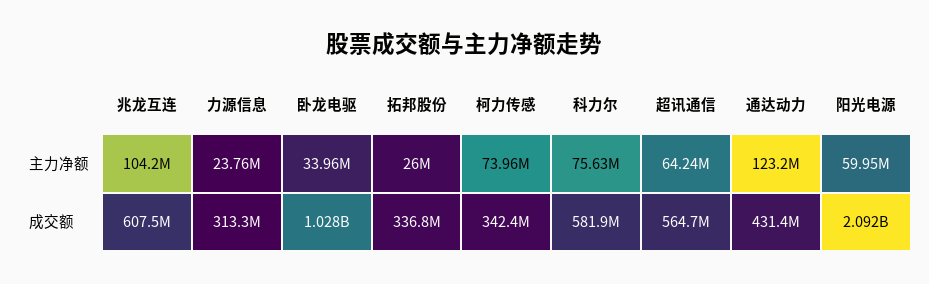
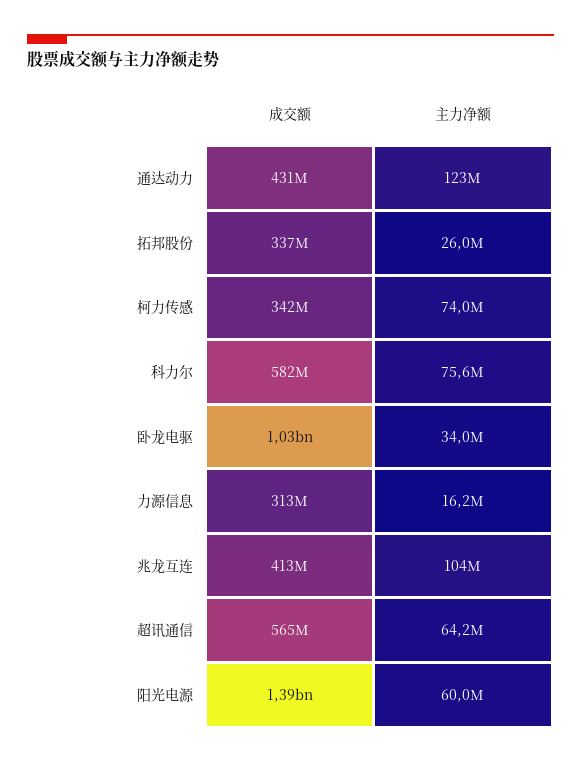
力源信息, 主力净额: 23760000 -> 16200000
兆龙互连, 成交额: 607500000 -> 413000000
阳光电源, 成交额: 2092000000 -> 1390000000

